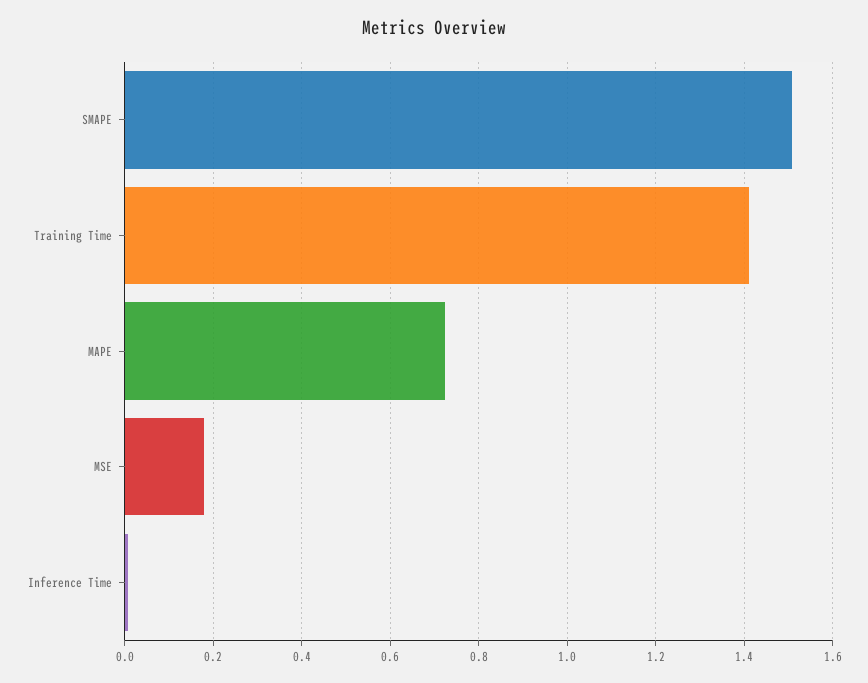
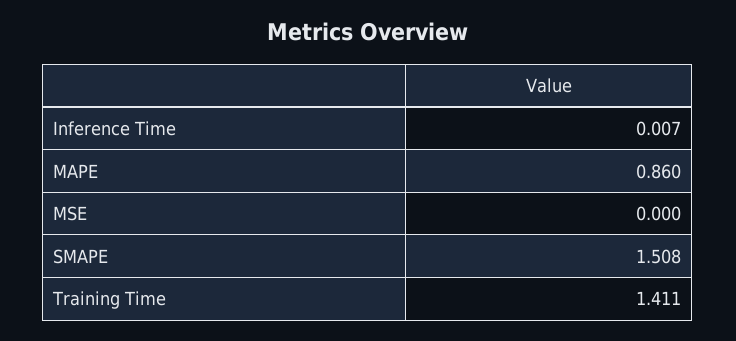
MAPE: 0.72 -> 0.86
MSE: 0.18 -> 0

